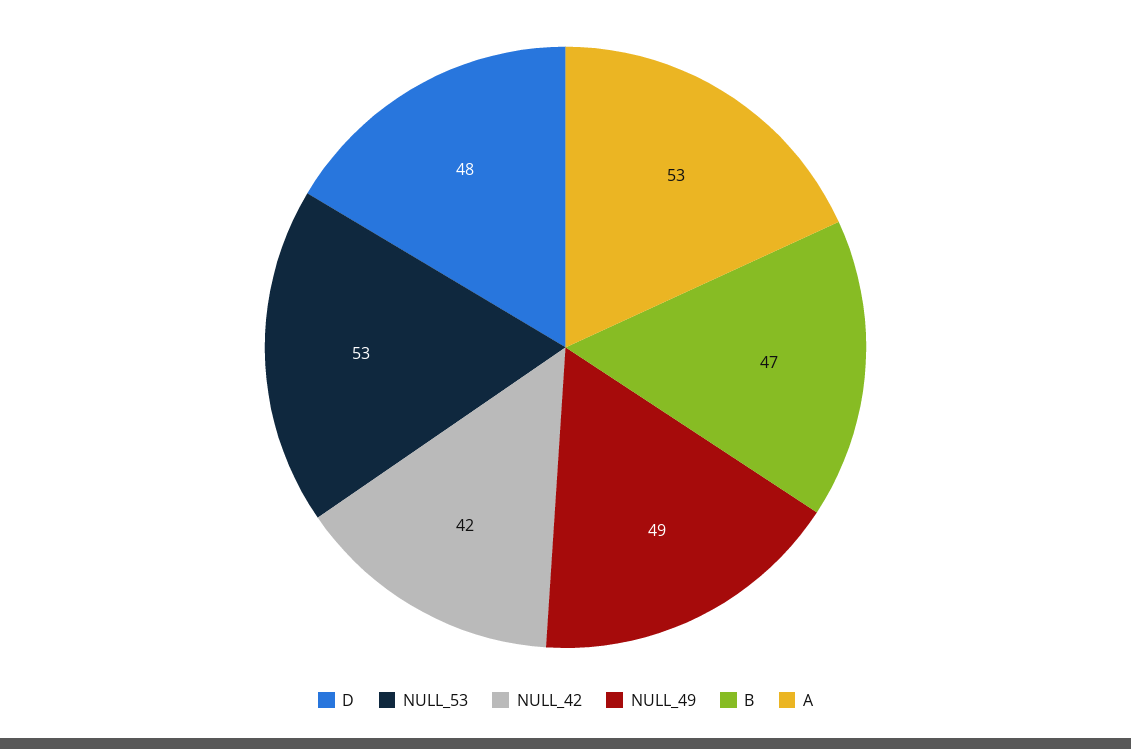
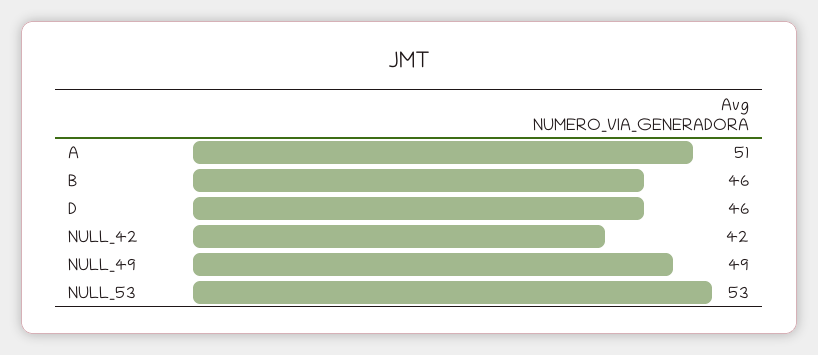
D: 48 -> 46
B: 47 -> 46
A: 53 -> 51

